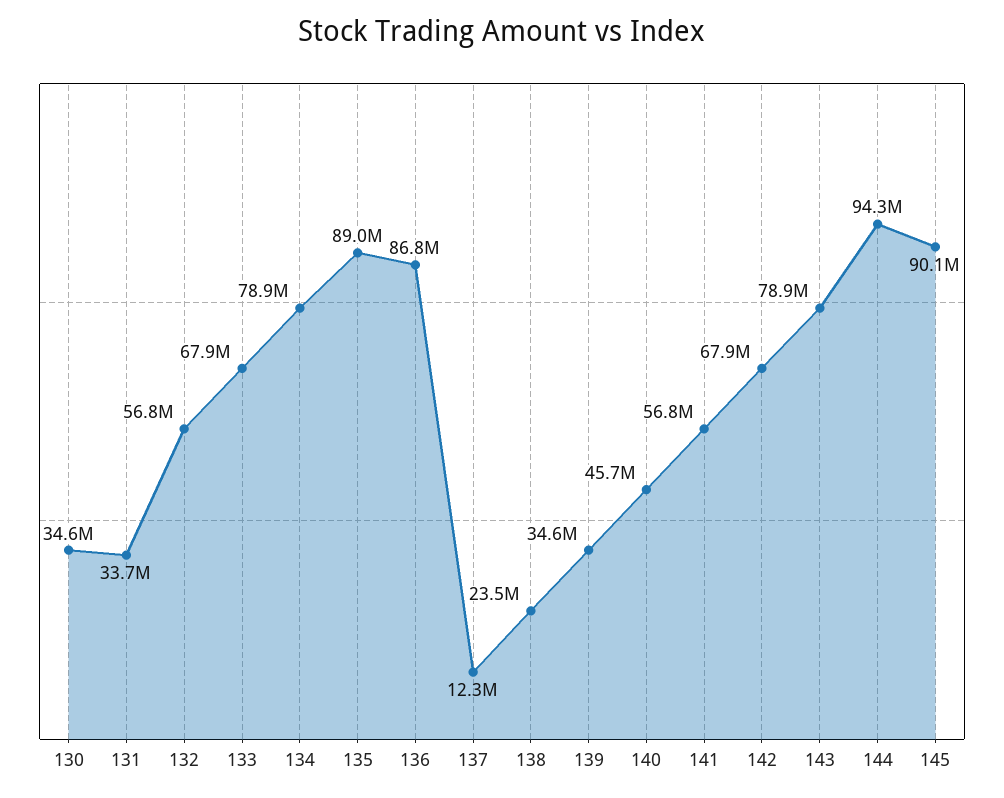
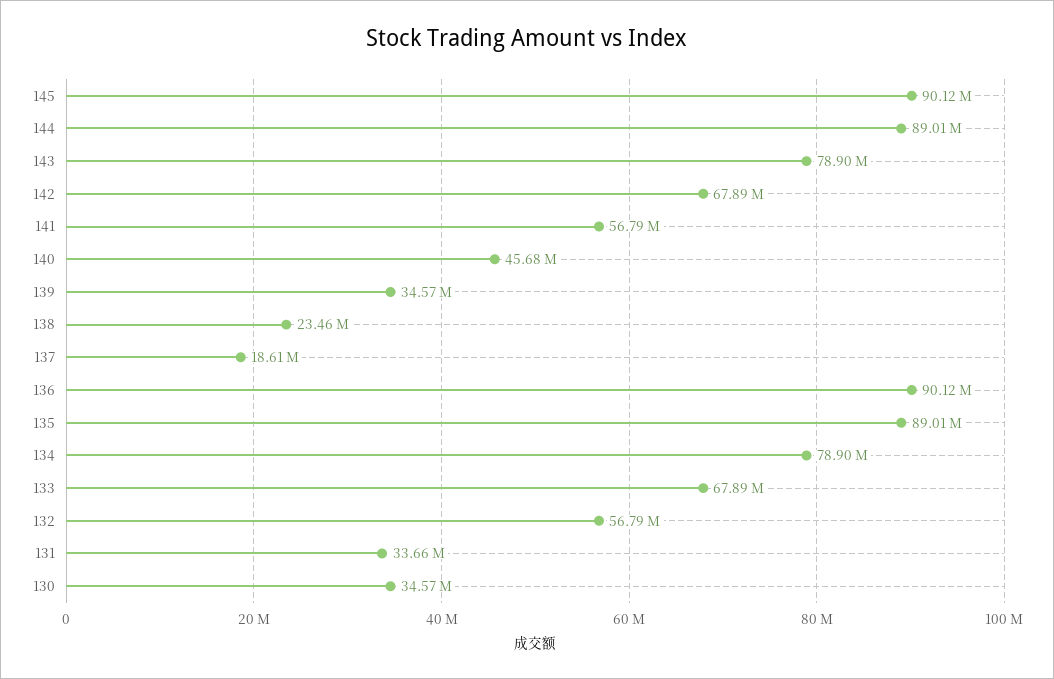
136: 86800000 -> 90120000
137: 12300000 -> 18610000
144: 94300000 -> 89010000

